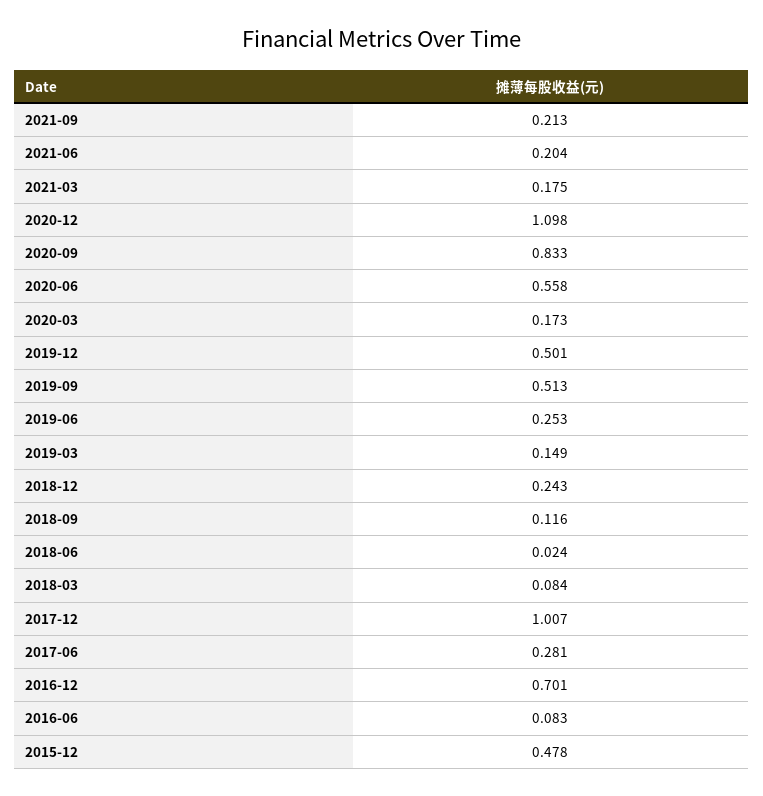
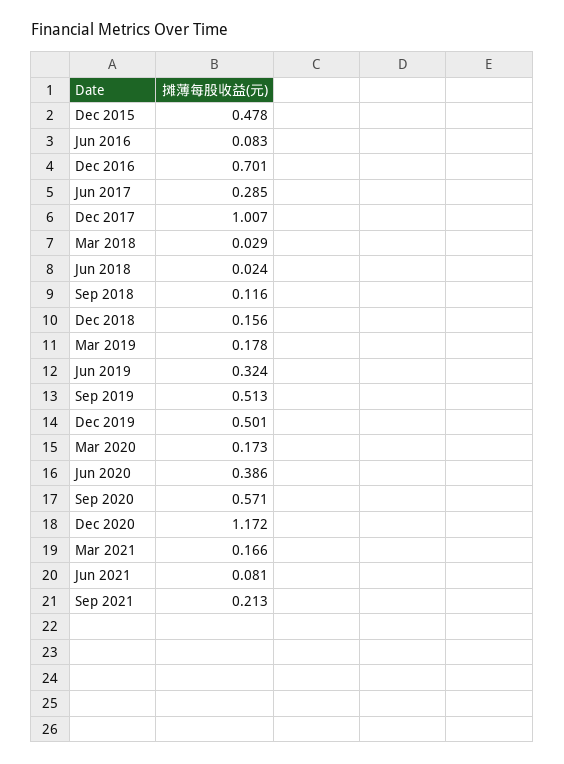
2021-06: 0.204 -> 0.081
2021-03: 0.175 -> 0.166
2020-12: 1.098 -> 1.172
2020-09: 0.833 -> 0.571
2020-06: 0.558 -> 0.386
2019-06: 0.253 -> 0.324
2019-03: 0.149 -> 0.178
2018-12: 0.243 -> 0.156
2018-03: 0.084 -> 0.029
2017-06: 0.281 -> 0.285

